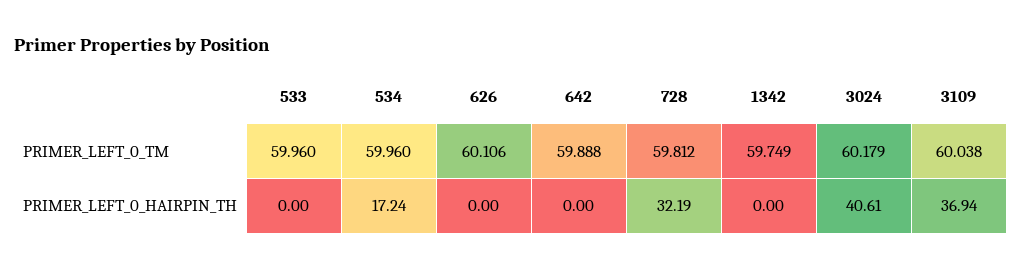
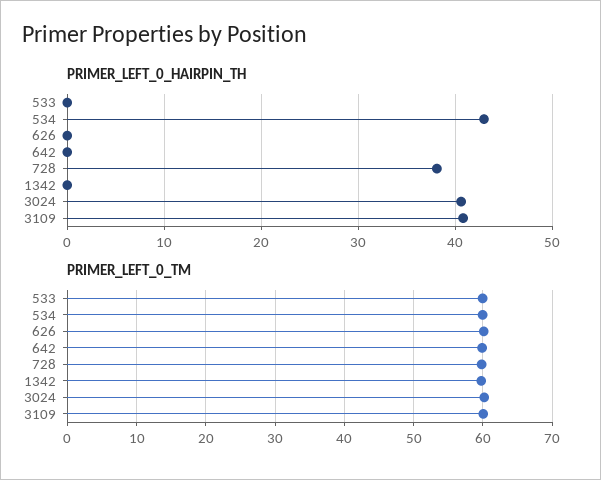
PRIMER_LEFT_0_HAIRPIN_TH, 534: 17.24 -> 43
PRIMER_LEFT_0_HAIRPIN_TH, 728: 32.19 -> 38
PRIMER_LEFT_0_HAIRPIN_TH, 3109: 36.94 -> 41

